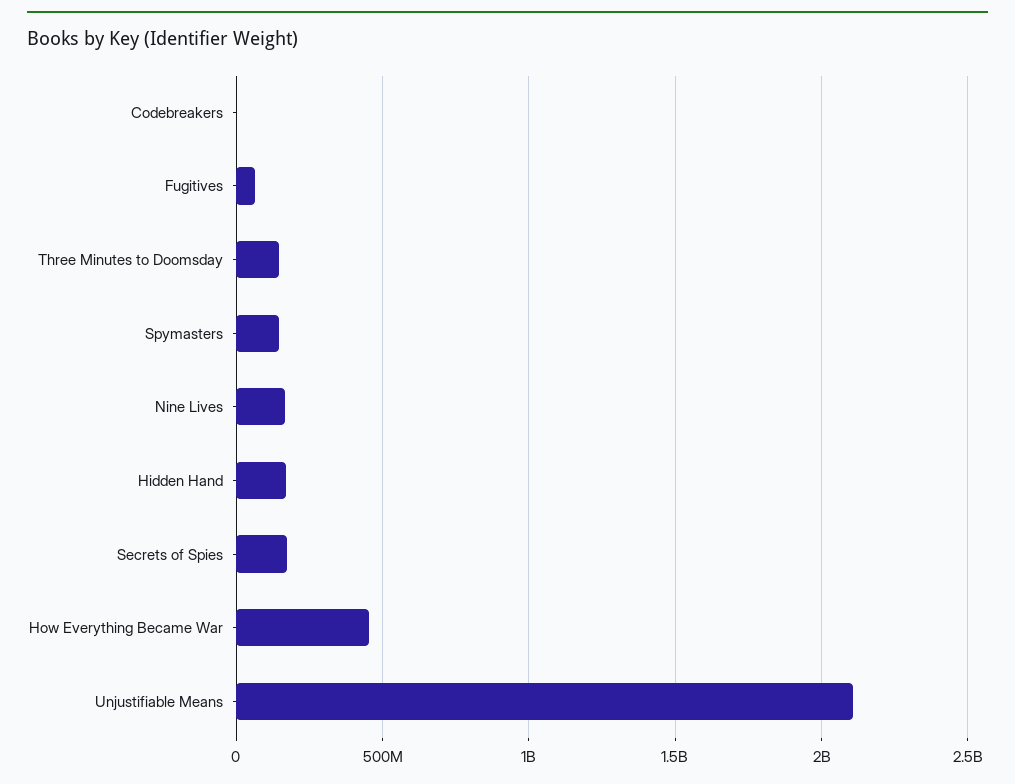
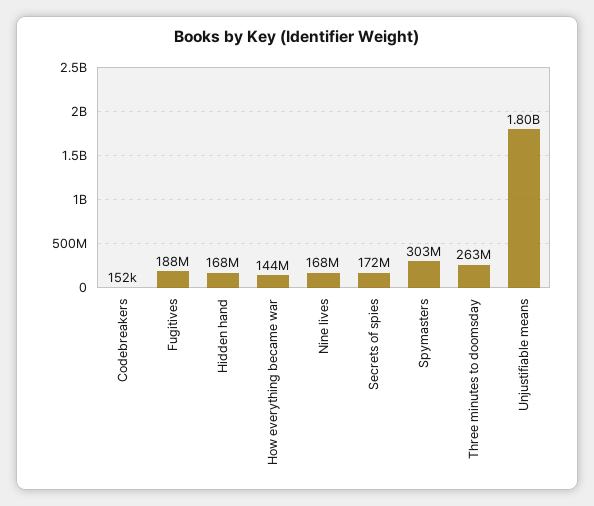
Fugitives: 50000000 -> 188000000
Three Minutes to Doomsday: 150000000 -> 263000000
Spymasters: 150000000 -> 303000000
How Everything Became War: 450000000 -> 144000000
Unjustifiable Means: 2100000000 -> 1800000000

